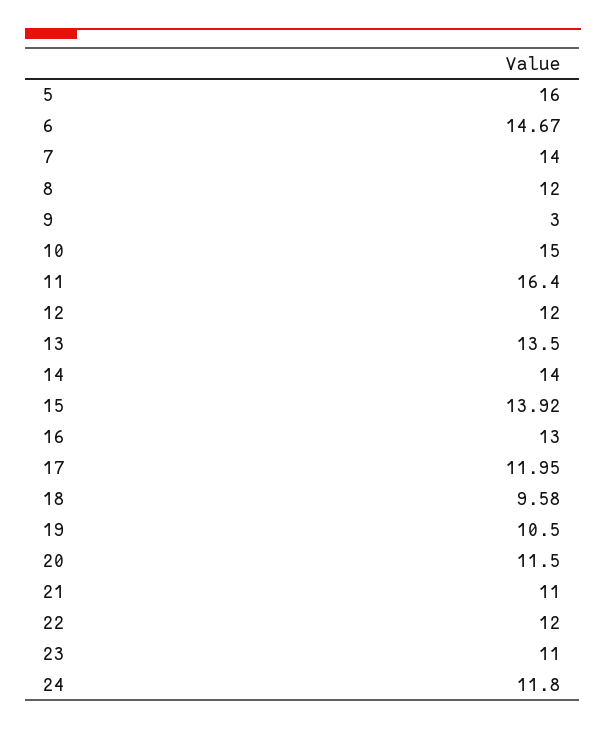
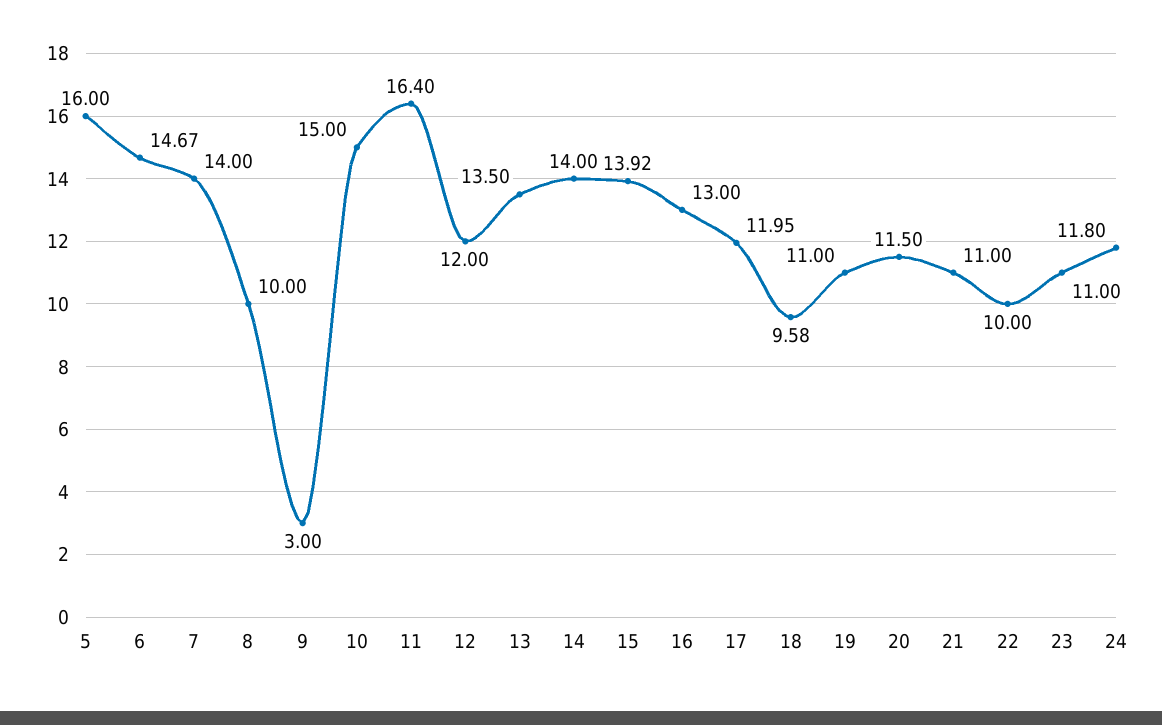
8: 12 -> 10
19: 10.5 -> 11
22: 12 -> 10

